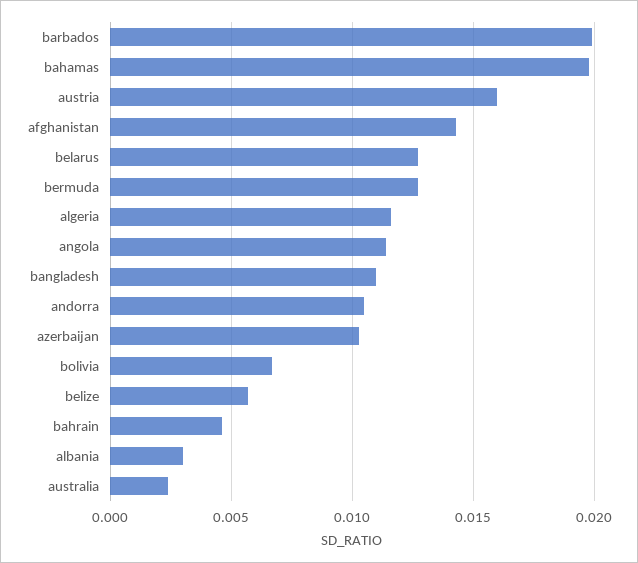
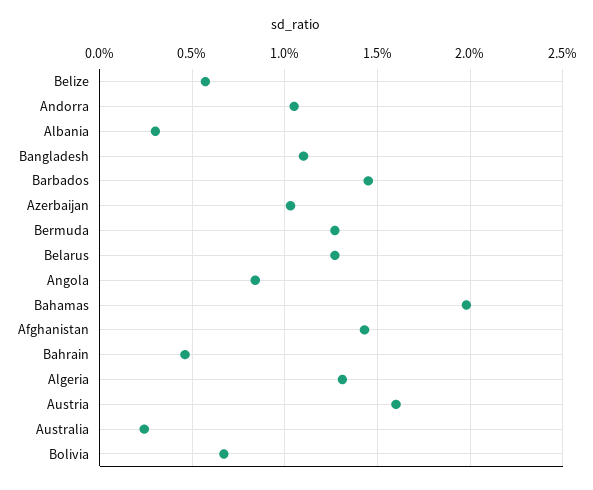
barbados: 0.02 -> 0.0145
algeria: 0.0115 -> 0.013
angola: 0.0115 -> 0.0085

